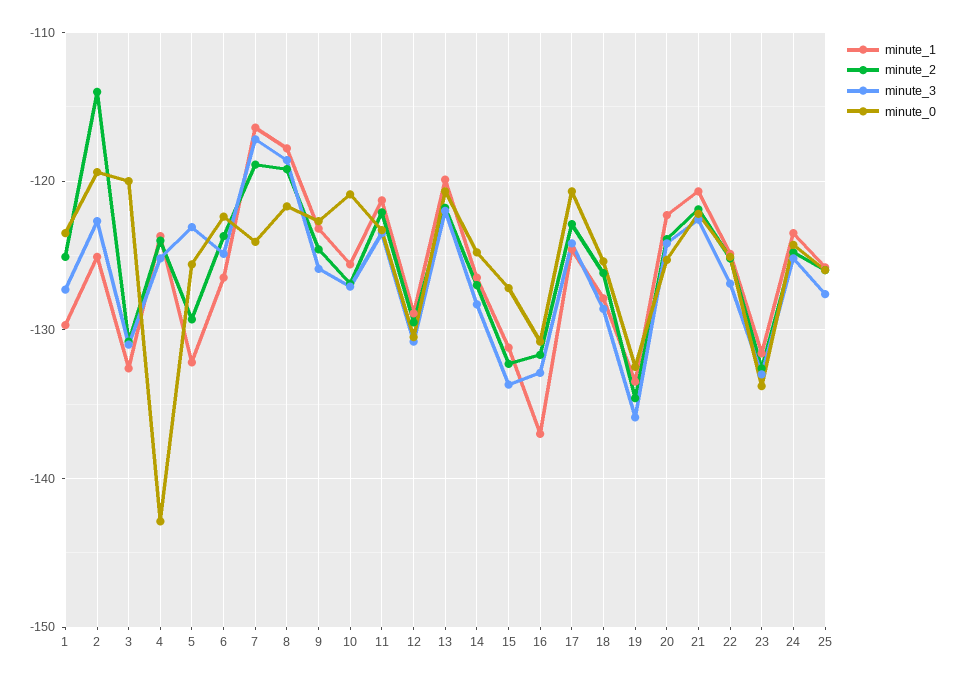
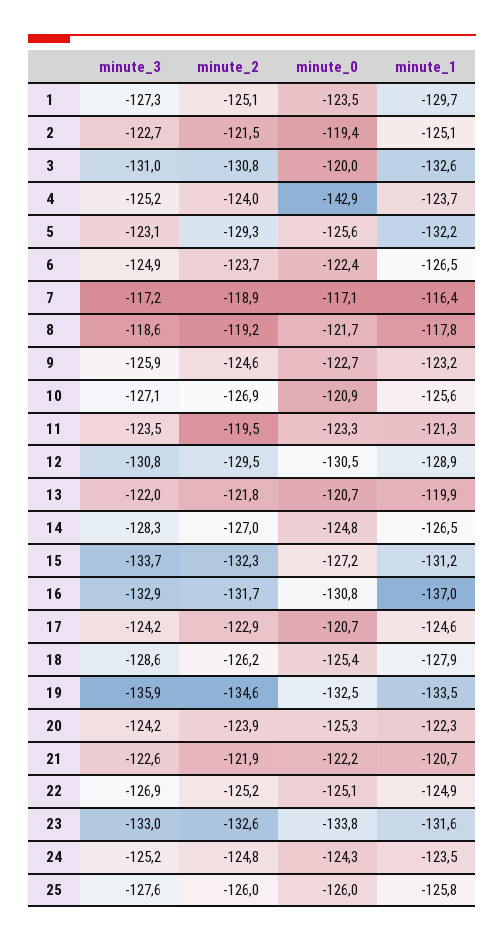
minute_2, 2: -114 -> -121.5
minute_0, 7: -124 -> -117.1
minute_2, 11: -122 -> -119.5

